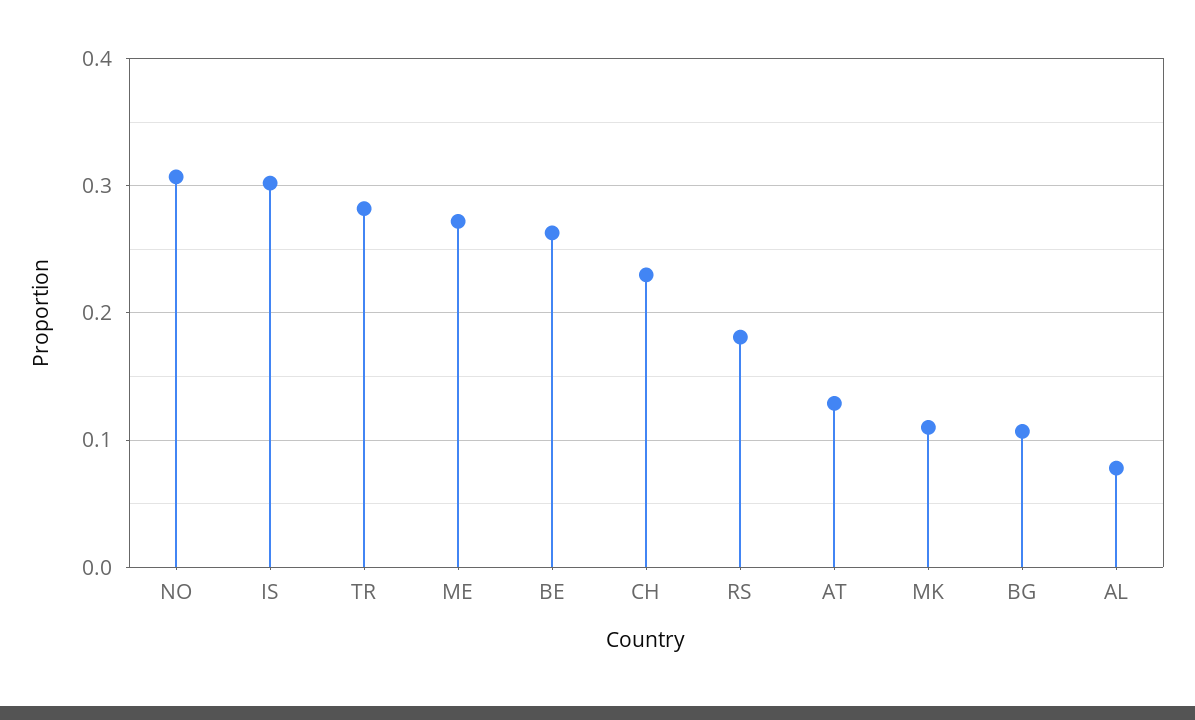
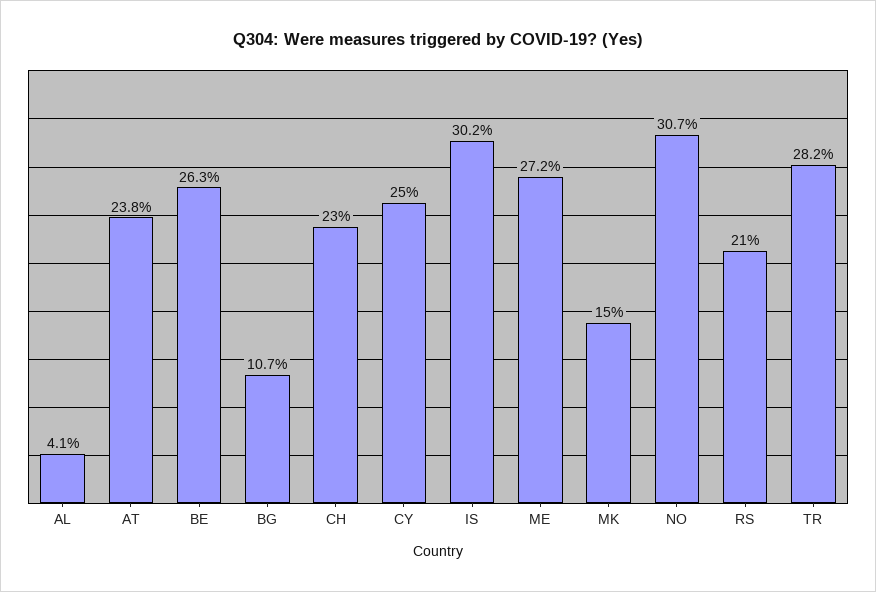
RS: 0.18 -> 0.21
AT: 0.13 -> 0.238
MK: 0.11 -> 0.15
AL: 0.08 -> 0.041
CY: none -> 0.25

